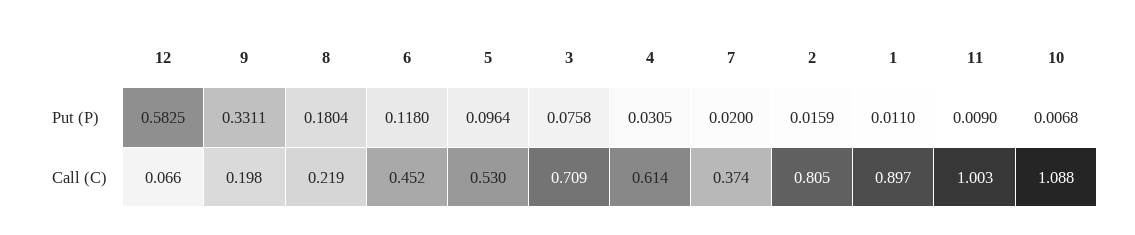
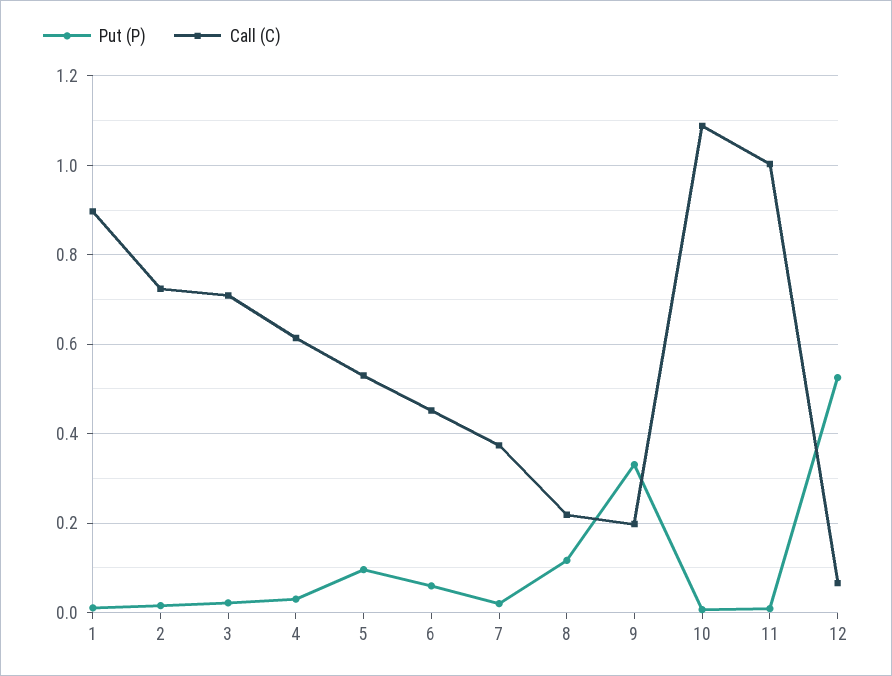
Put (P), 12: 0.5825 -> 0.52
Put (P), 8: 0.1804 -> 0.12
Put (P), 6: 0.118 -> 0.06
Put (P), 3: 0.0758 -> 0.02
Call (C), 2: 0.805 -> 0.72

